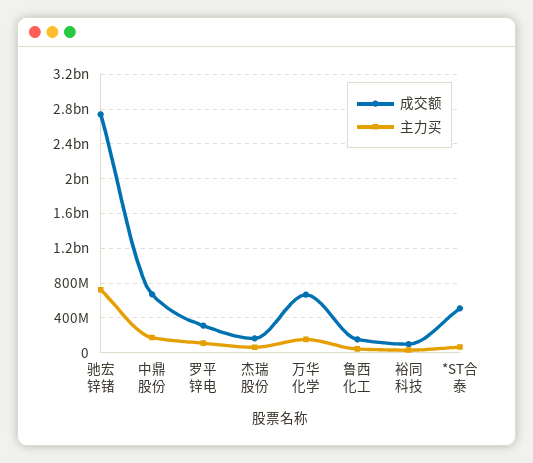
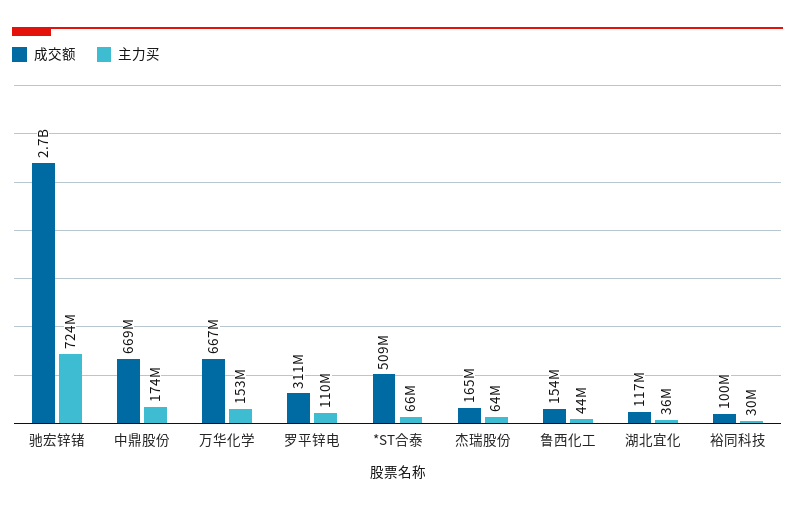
成交额, 湖北宜化: none -> 117000000
主力买, 湖北宜化: none -> 36000000

